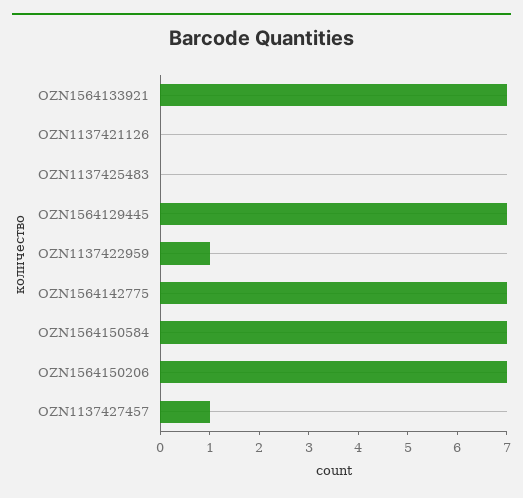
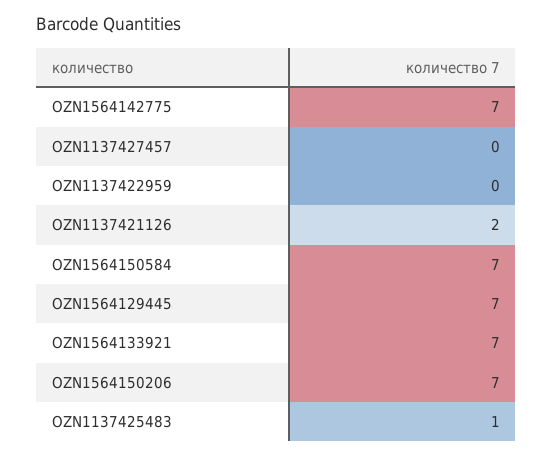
OZN1137421126: 0 -> 2
OZN1137425483: 0 -> 1
OZN1137422959: 1 -> 0
OZN1137427457: 1 -> 0

